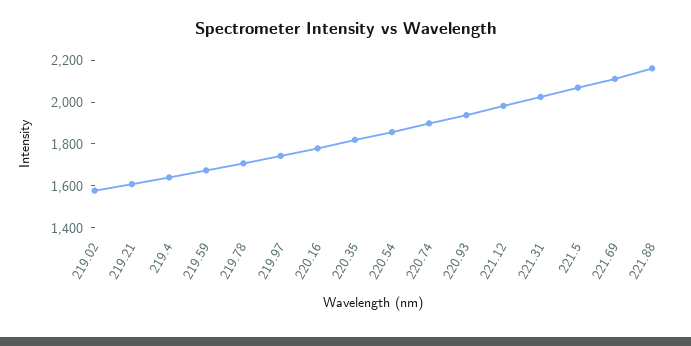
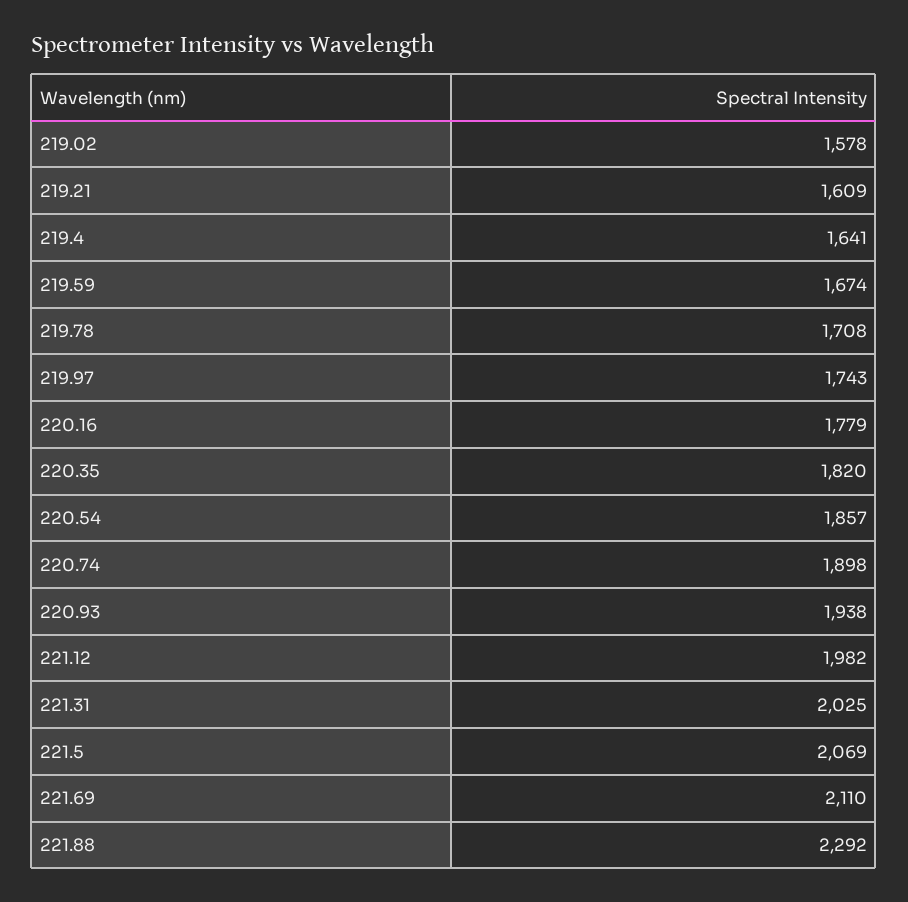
221.88: 2150 -> 2292

